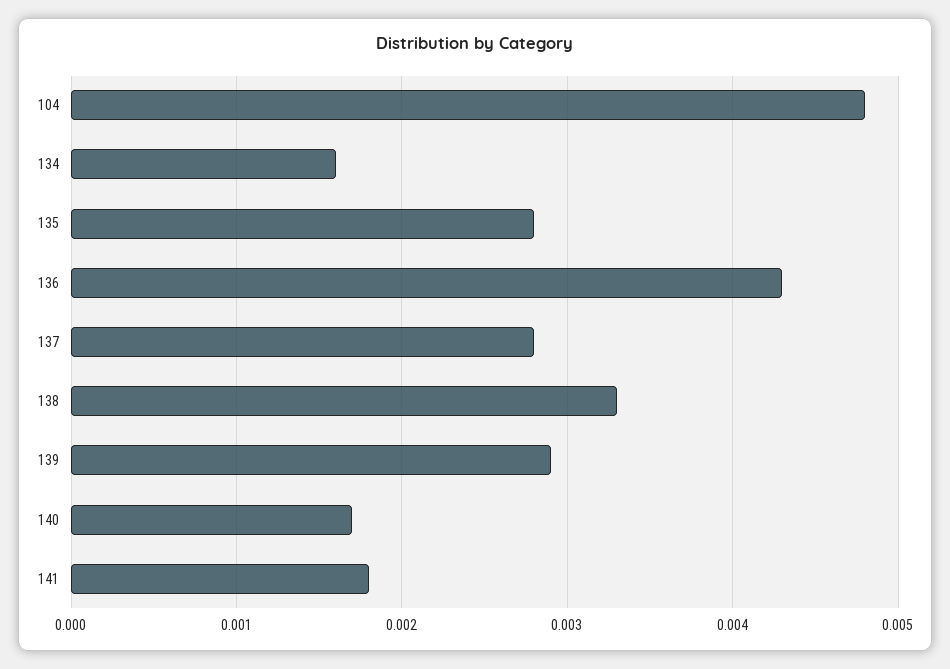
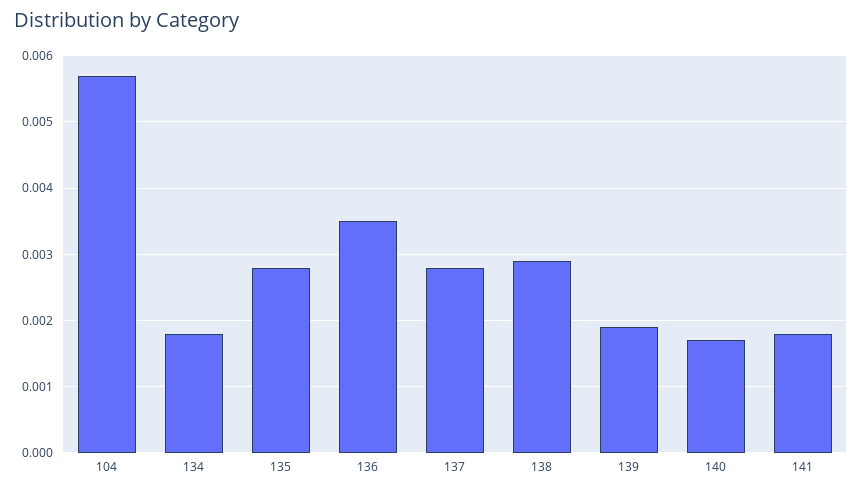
104: 0.0048 -> 0.0057
134: 0.0016 -> 0.0018
136: 0.0043 -> 0.0035
138: 0.0033 -> 0.0029
139: 0.0029 -> 0.0019

